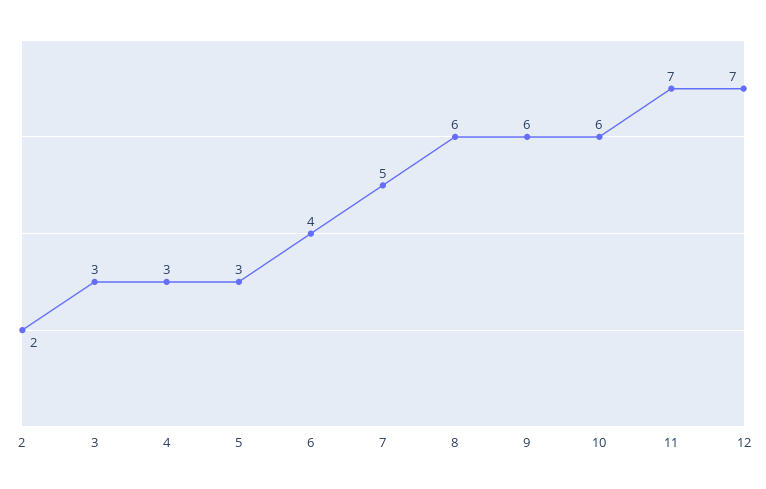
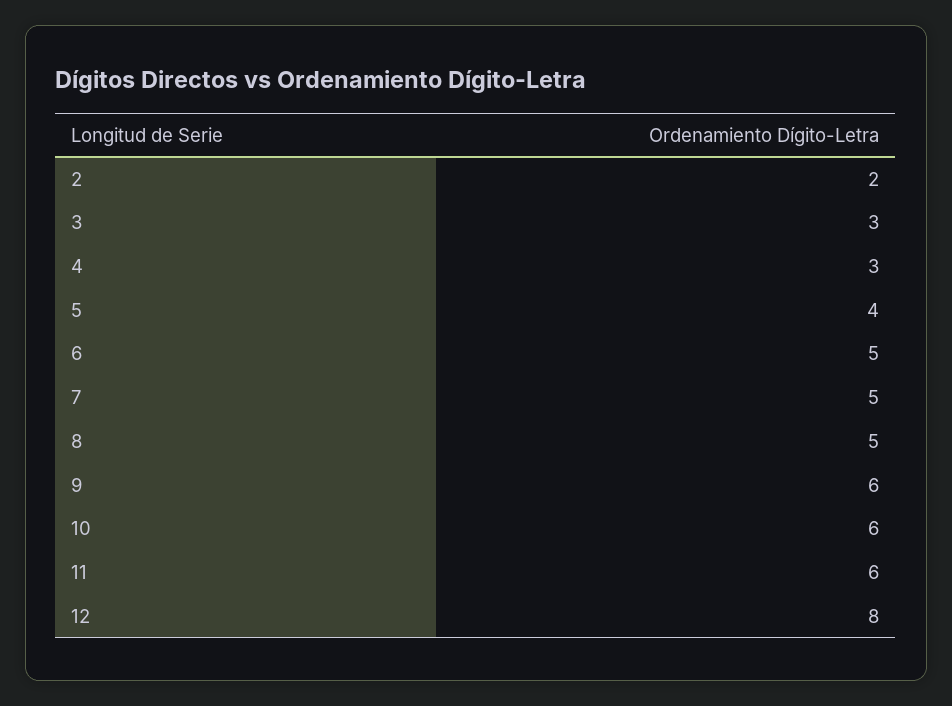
5: 3 -> 4
6: 4 -> 5
8: 6 -> 5
11: 7 -> 6
12: 7 -> 8

